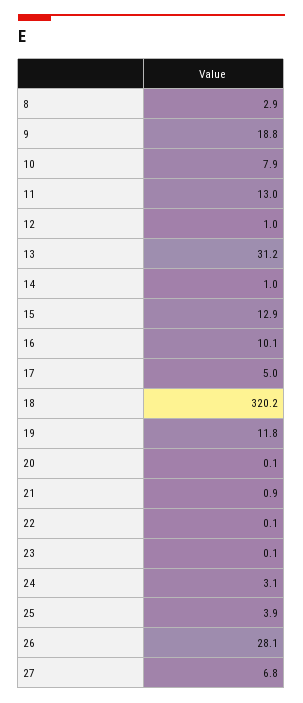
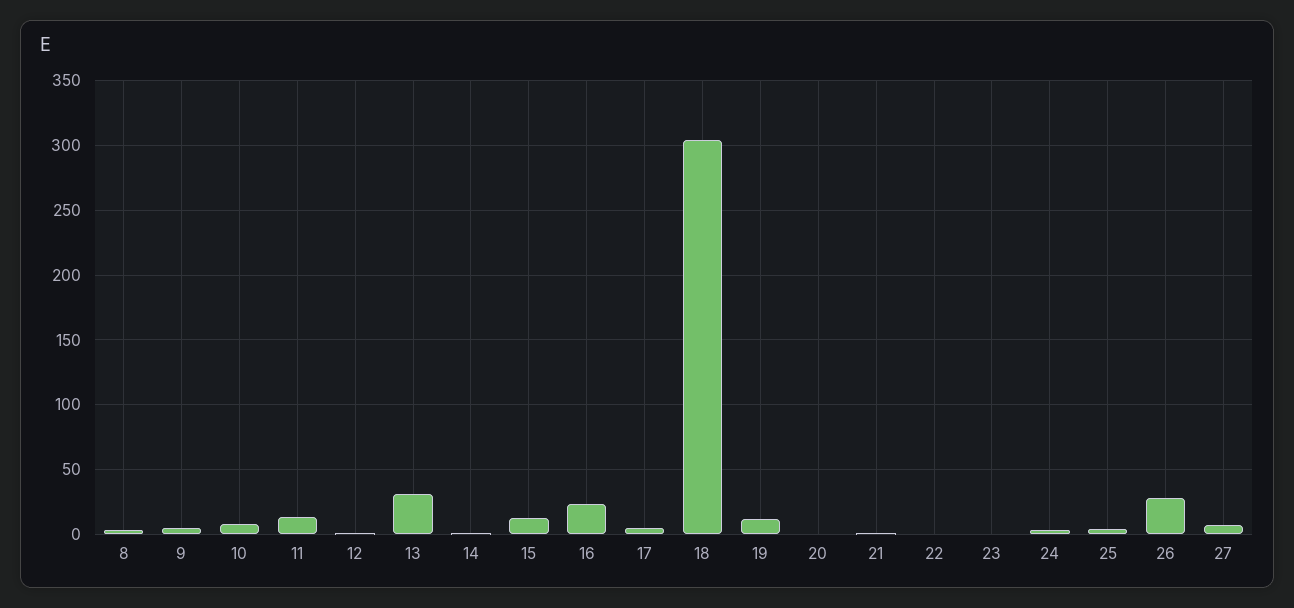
9: 18.8 -> 5
16: 10.1 -> 25
18: 320.2 -> 305

